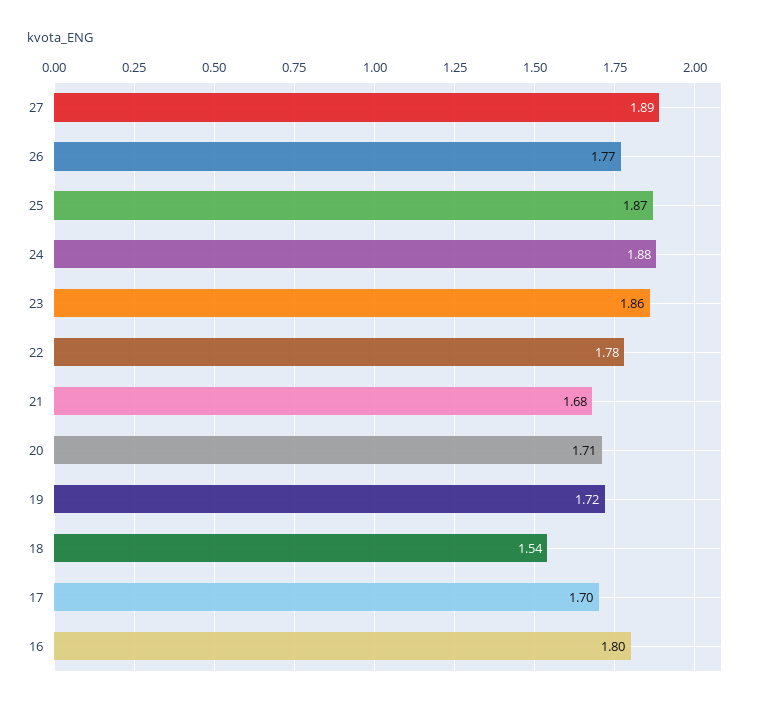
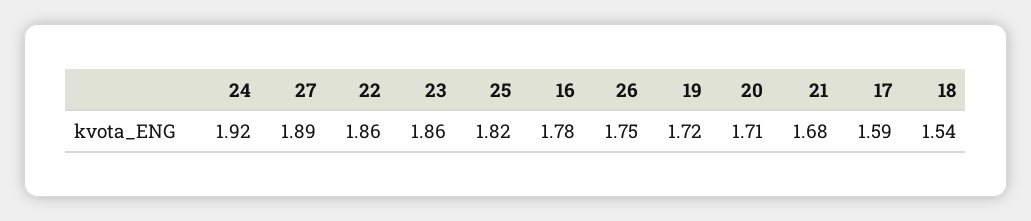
26: 1.77 -> 1.75
25: 1.87 -> 1.82
24: 1.88 -> 1.92
22: 1.78 -> 1.86
17: 1.7 -> 1.59
16: 1.8 -> 1.78

